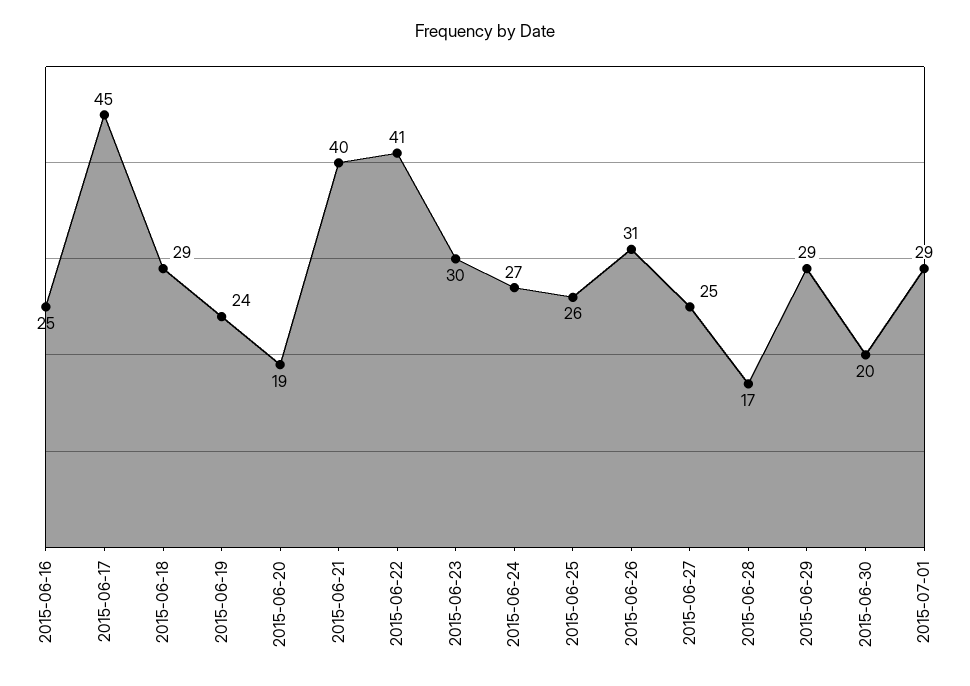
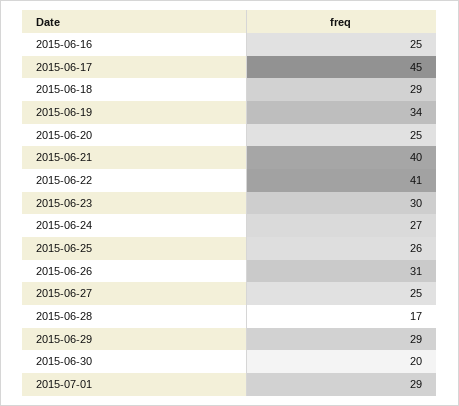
2015-06-19: 24 -> 34
2015-06-20: 19 -> 25

